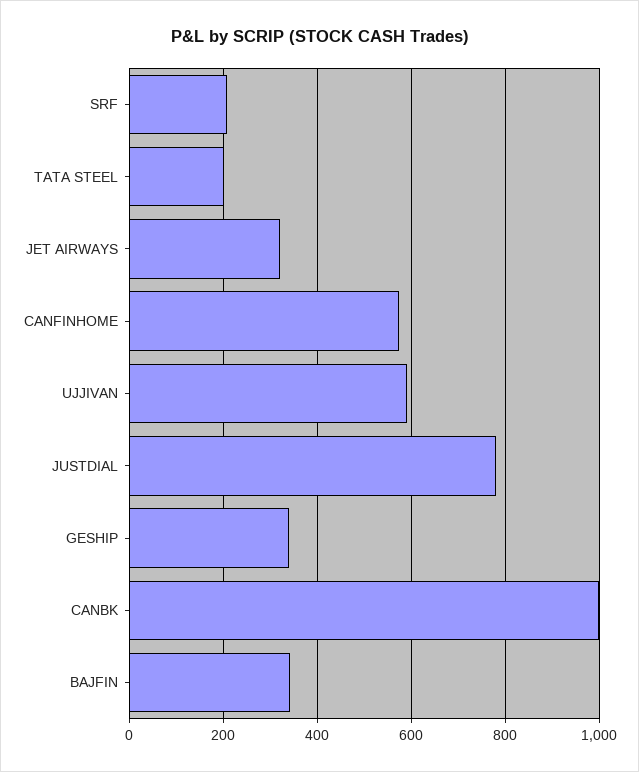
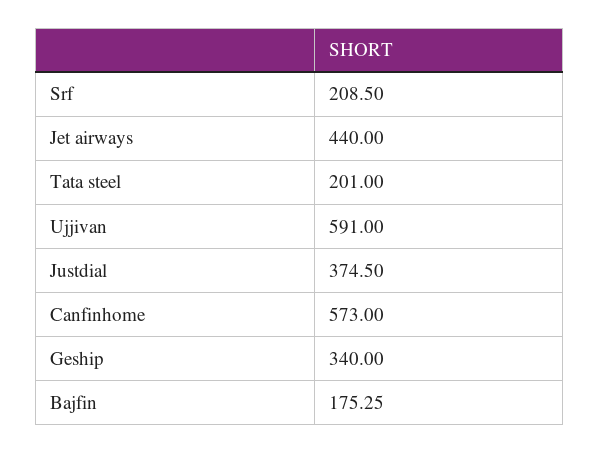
JET AIRWAYS: 320 -> 440
JUSTDIAL: 780 -> 374.5
CANBK: 1000 -> none
BAJFIN: 340 -> 175.25

